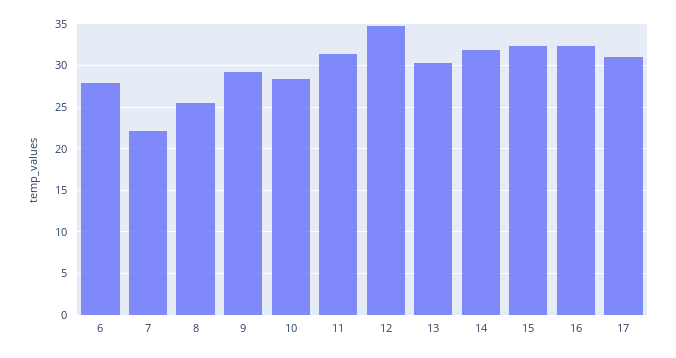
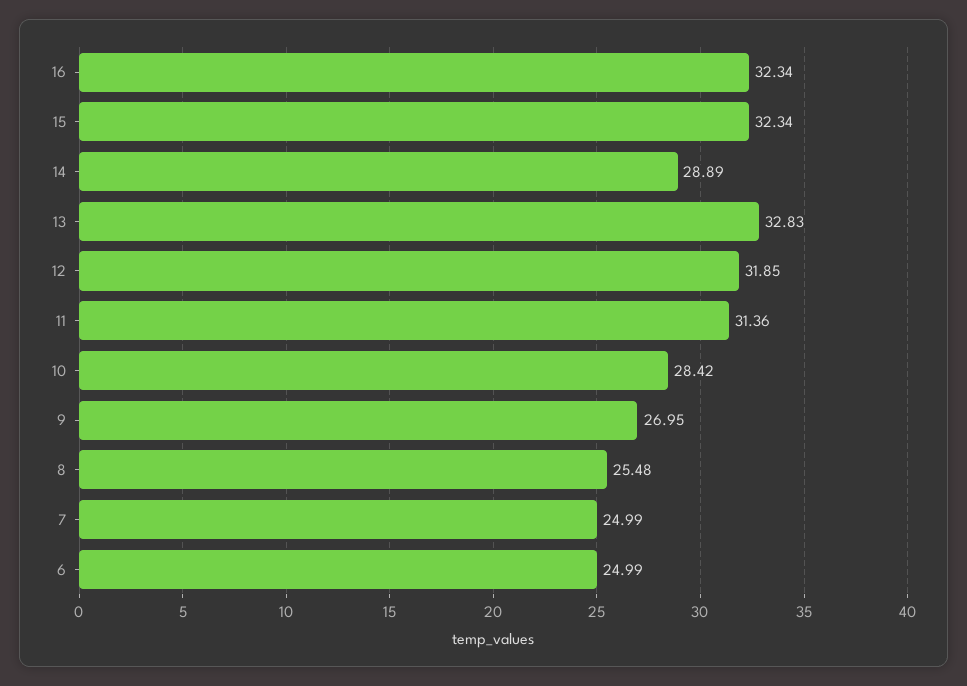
6: 28 -> 24.99
7: 22 -> 24.99
9: 29 -> 26.95
12: 35 -> 31.85
13: 30 -> 32.83
14: 32 -> 28.89
17: 31 -> none

